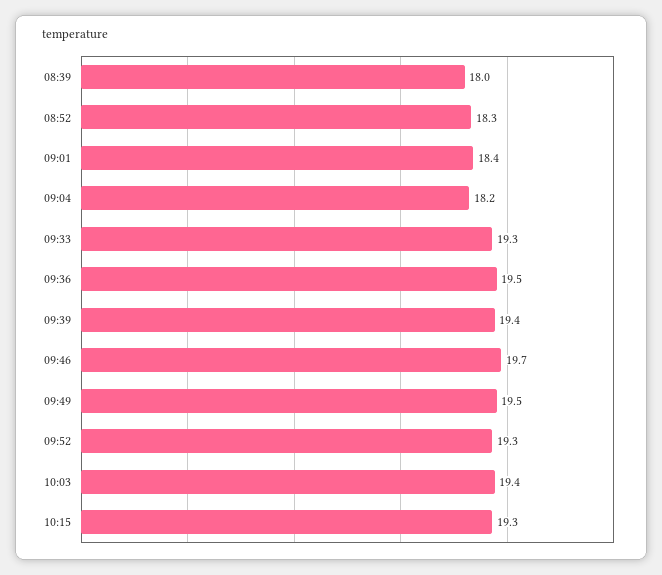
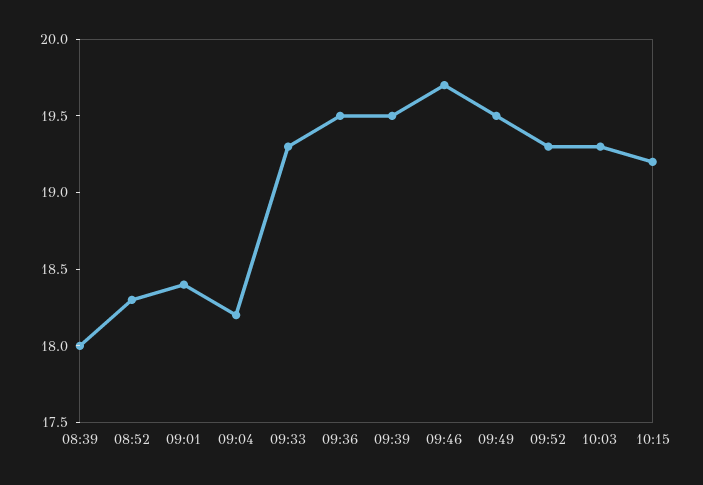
09:39: 19.4 -> 19.5
10:03: 19.4 -> 19.3
10:15: 19.3 -> 19.2

